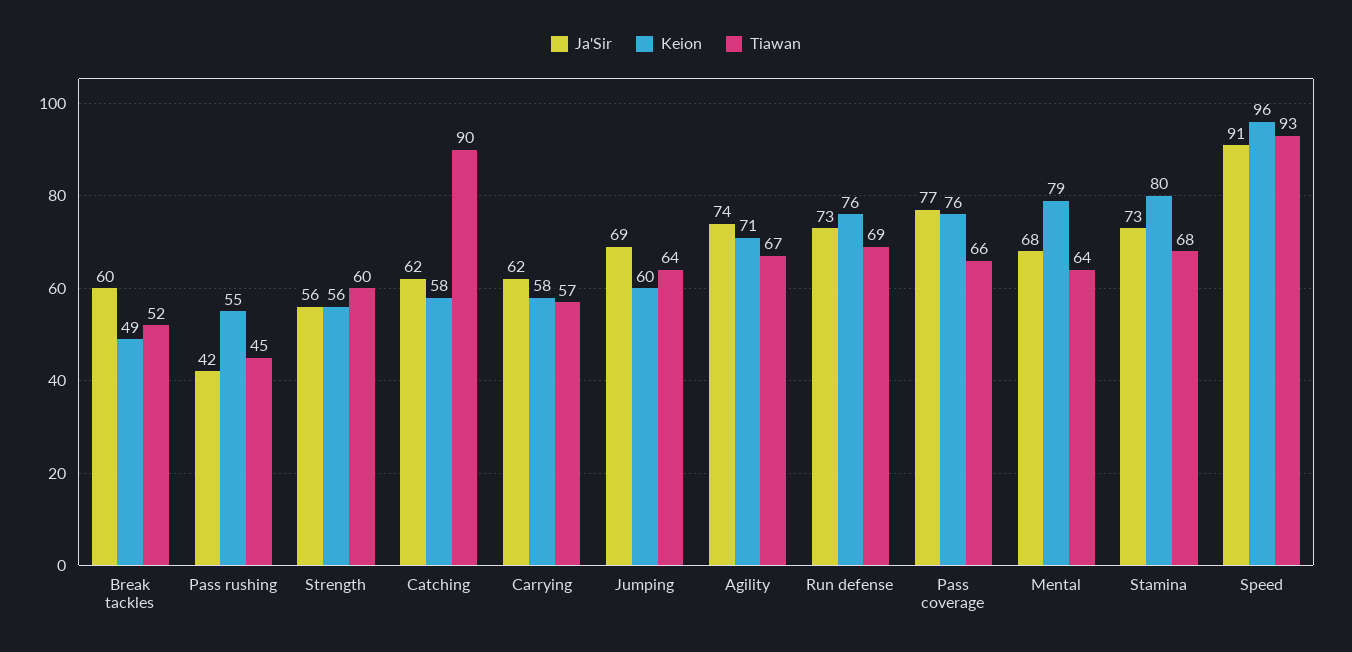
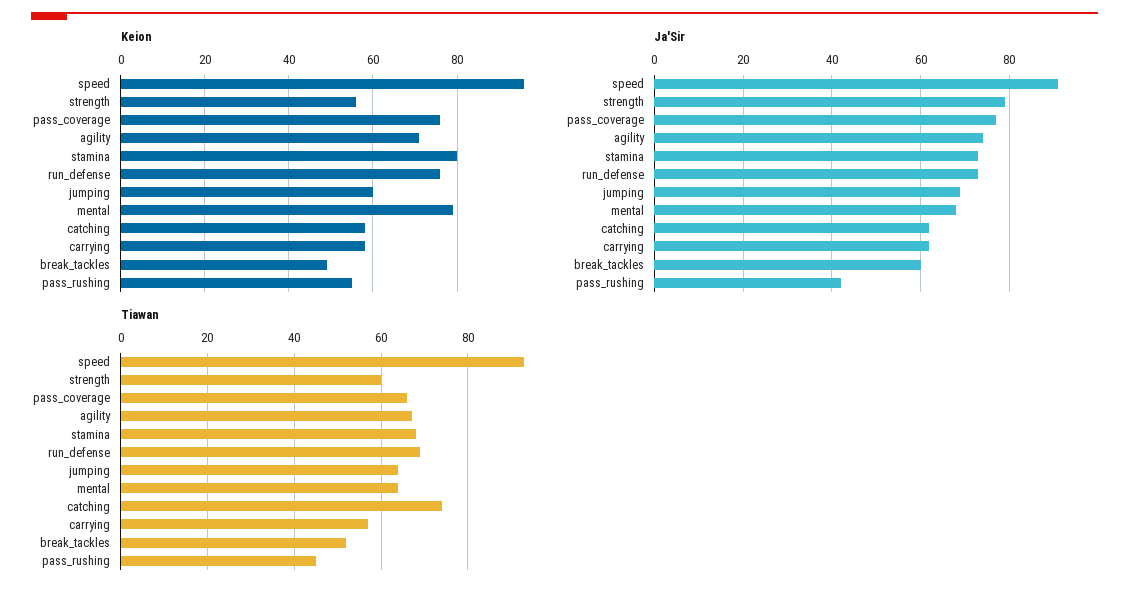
Ja'Sir, Strength: 56 -> 80
Tiawan, Catching: 90 -> 75

